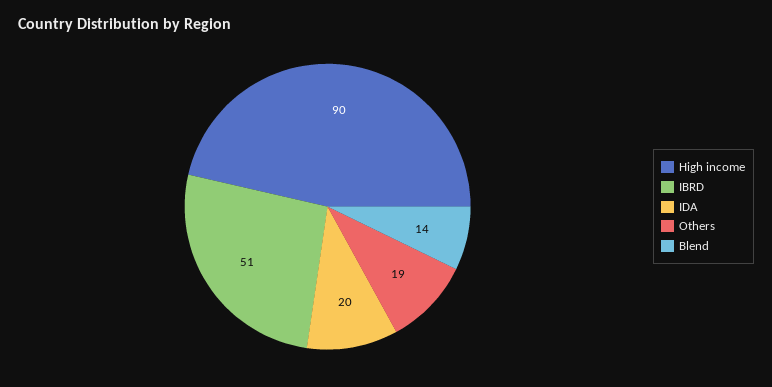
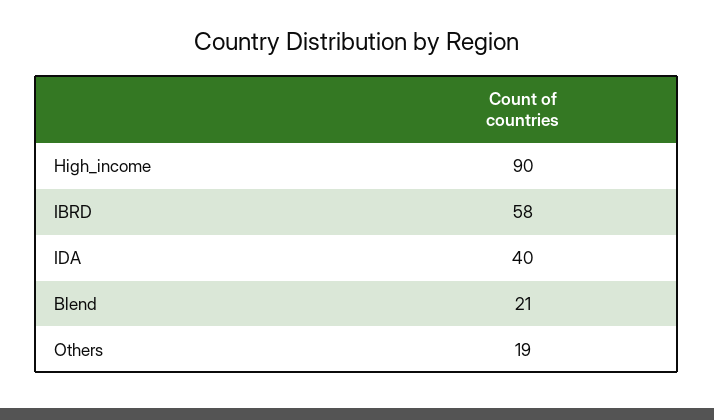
IBRD: 51 -> 58
IDA: 20 -> 40
Blend: 14 -> 21

